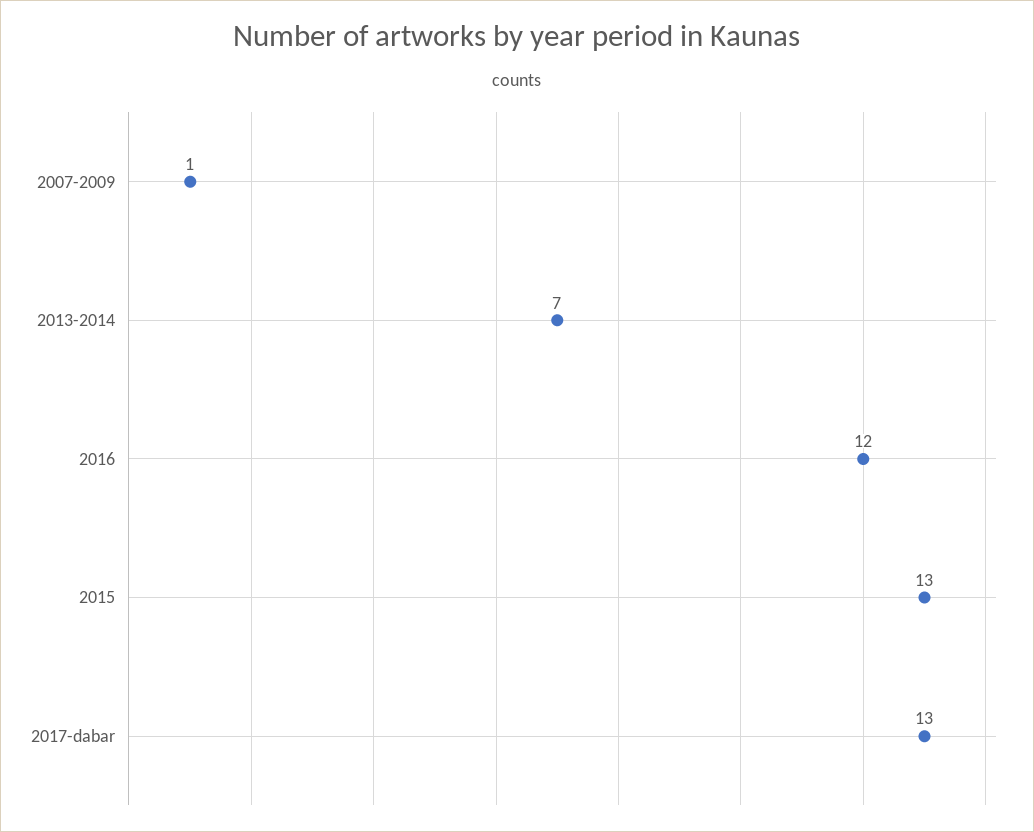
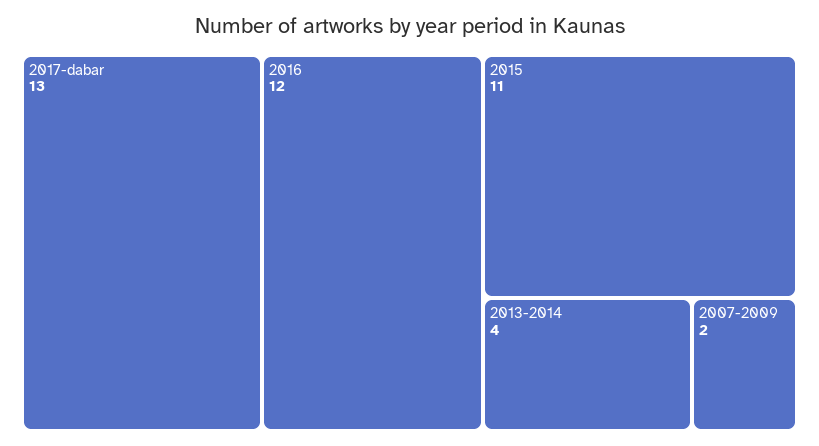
2007-2009: 1 -> 2
2013-2014: 7 -> 4
2015: 13 -> 11

